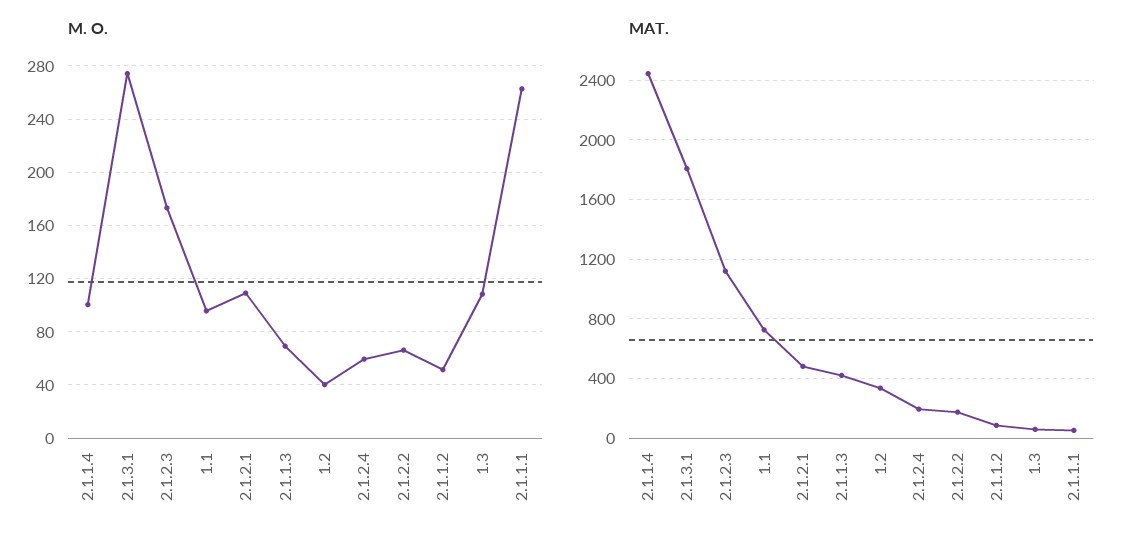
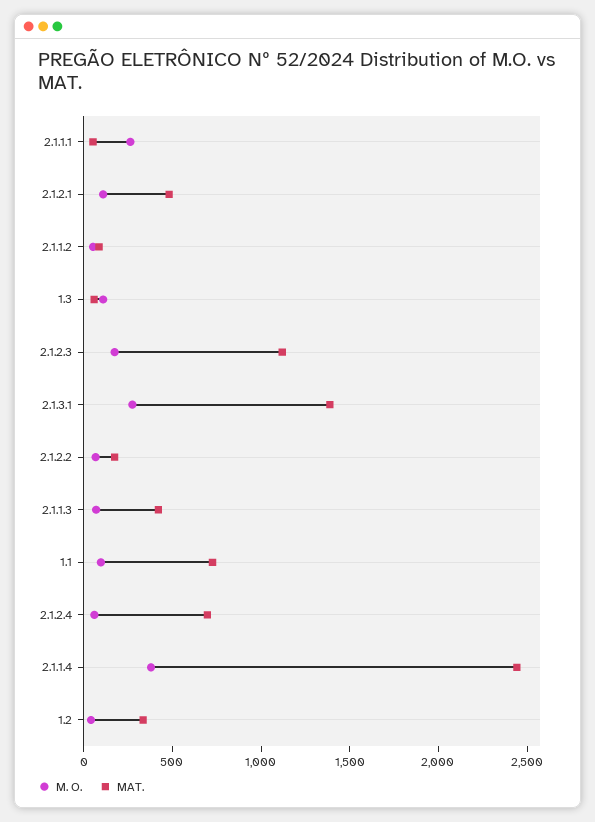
M. O., 2.1.1.4: 100 -> 400
MAT., 2.1.3.1: 1800 -> 1400
MAT., 2.1.2.4: 200 -> 700

